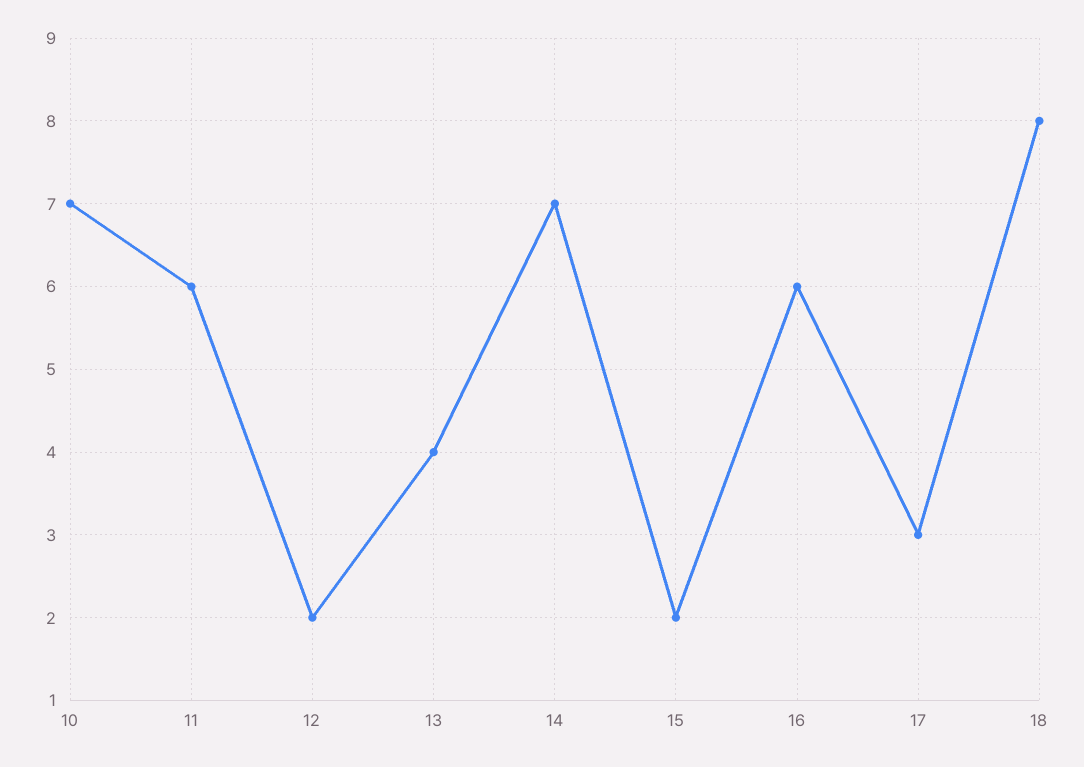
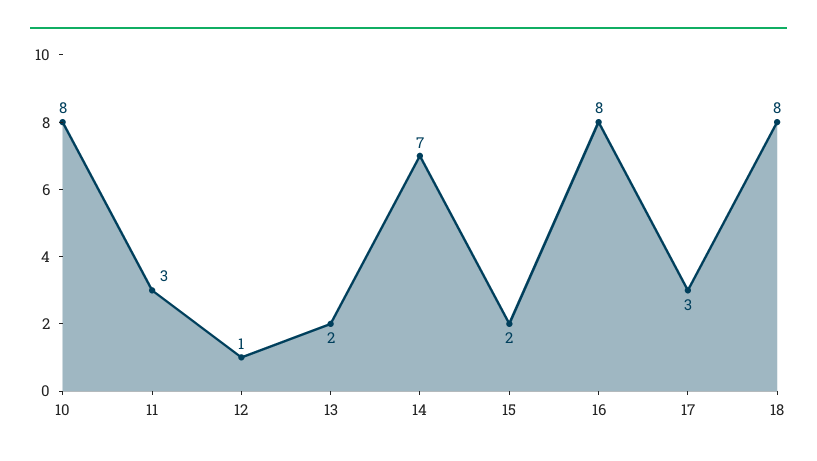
10: 7 -> 8
11: 6 -> 3
12: 2 -> 1
13: 4 -> 2
16: 6 -> 8

